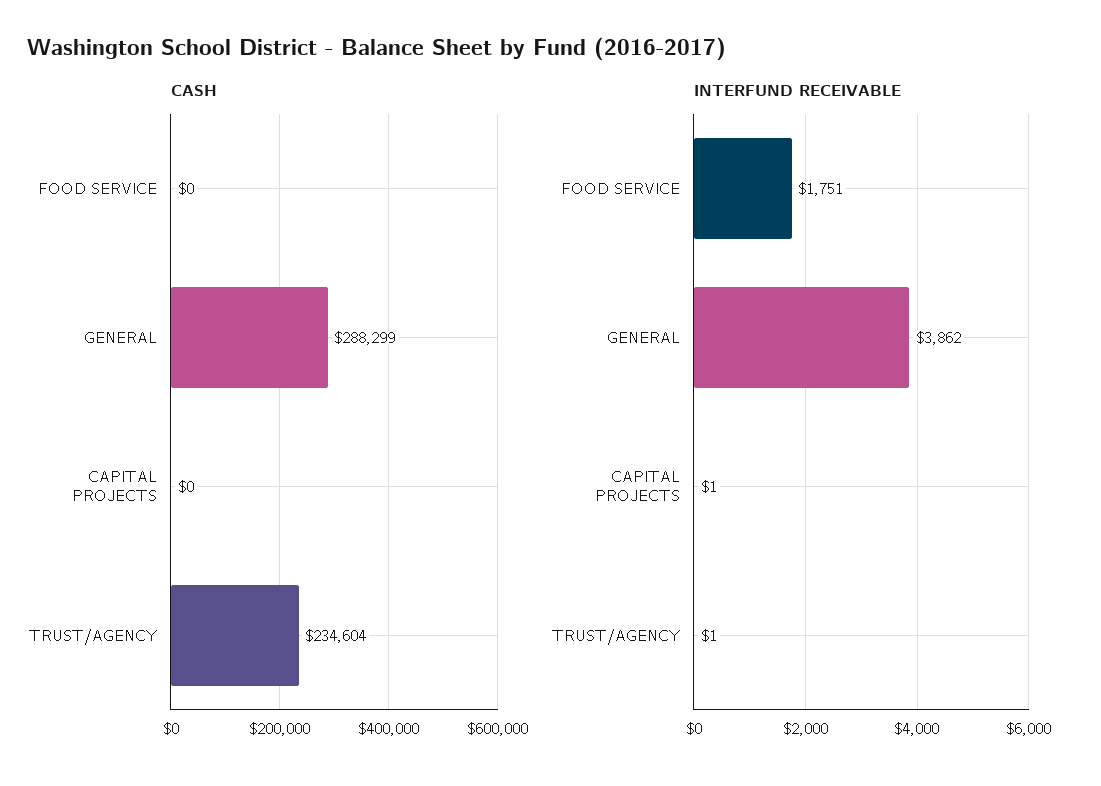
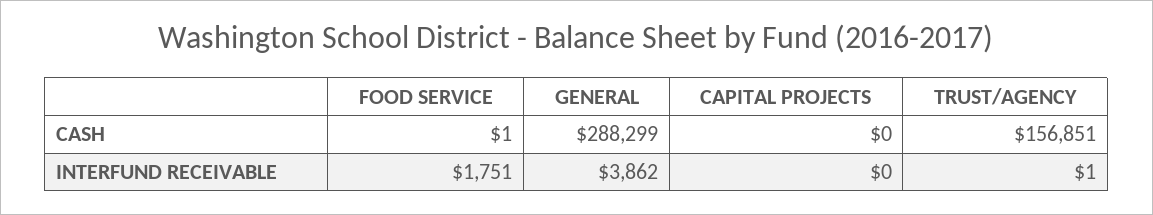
CASH, FOOD SERVICE: 0 -> 1
CASH, TRUST/AGENCY: 234604 -> 156851
INTERFUND RECEIVABLE, CAPITAL PROJECTS: 1 -> 0

